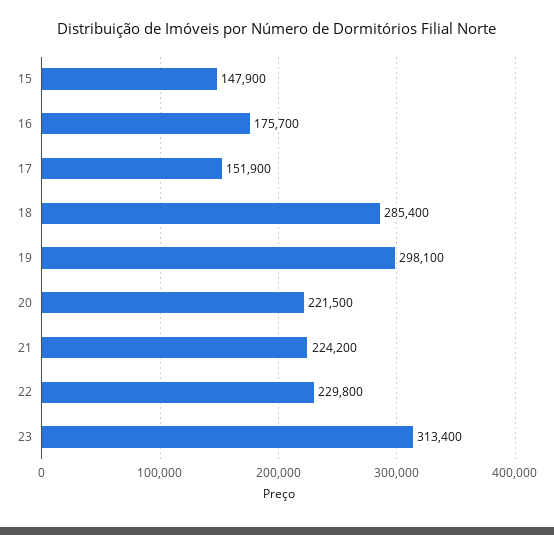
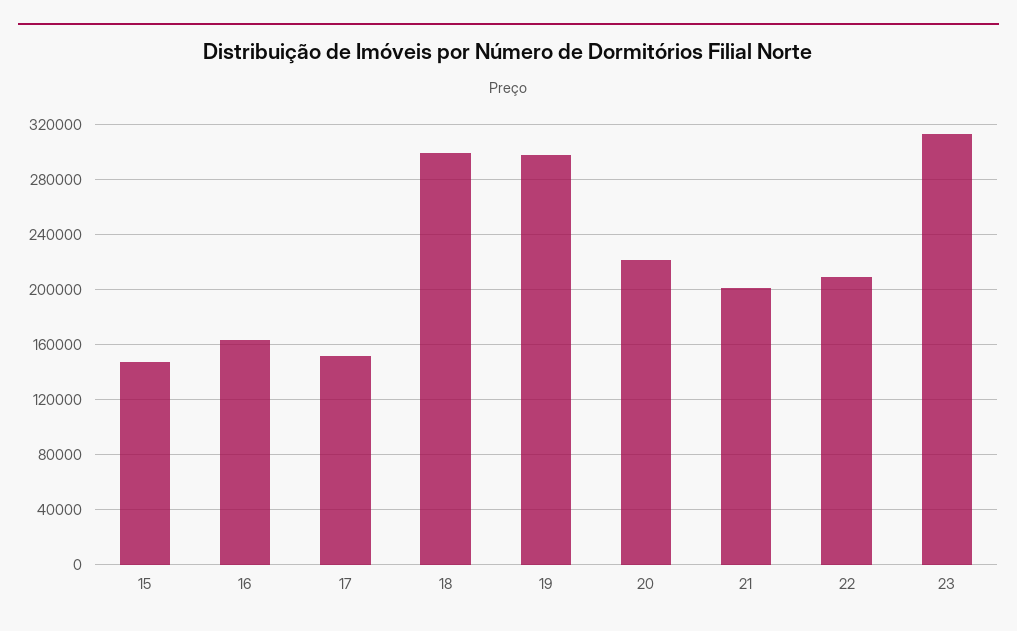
16: 175700 -> 165000
18: 285400 -> 300000
21: 224200 -> 200000
22: 229800 -> 210000

